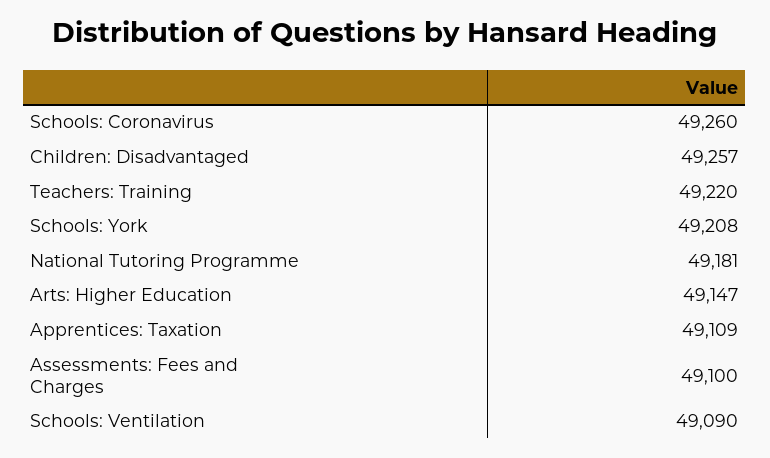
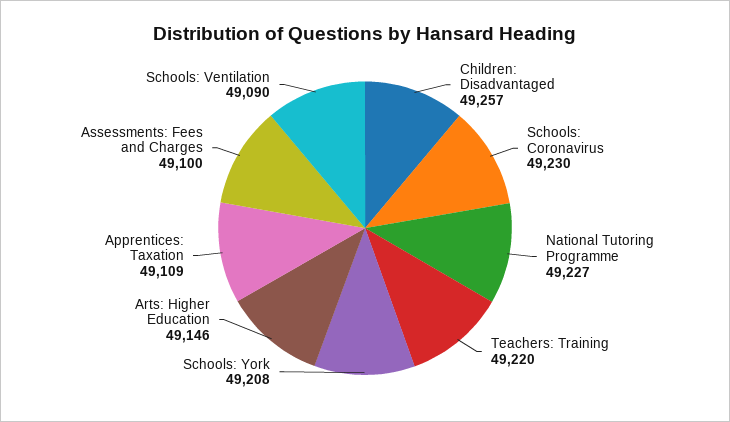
Schools: Coronavirus: 49260 -> 49230
National Tutoring Programme: 49181 -> 49227
Arts: Higher Education: 49147 -> 49146

